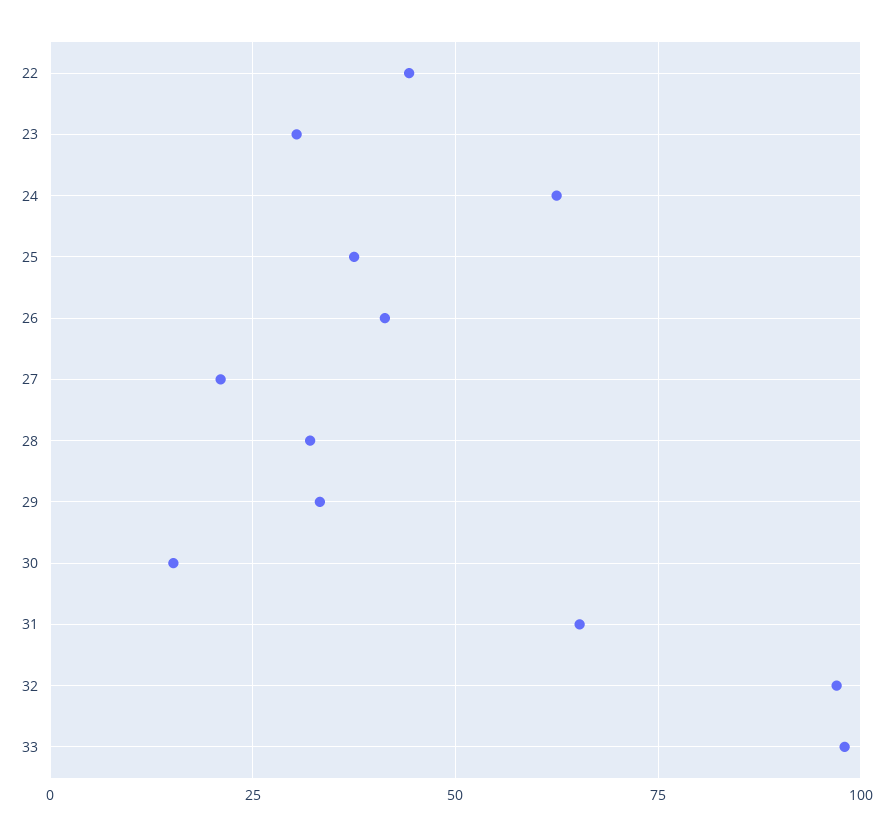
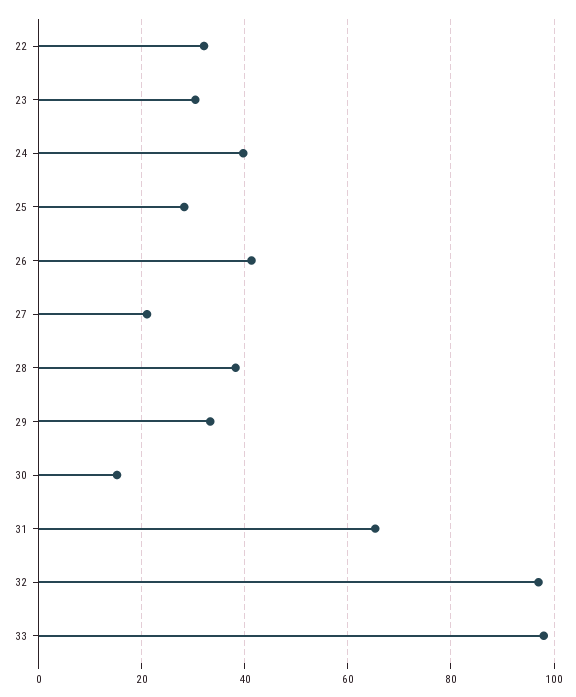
22: 45 -> 32
24: 62.5 -> 40
25: 37.5 -> 28
28: 32.5 -> 38

